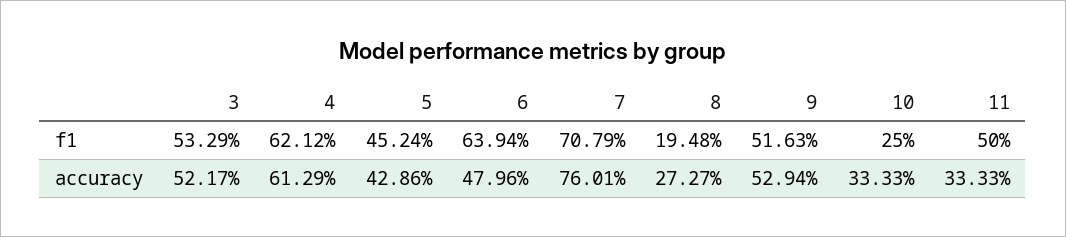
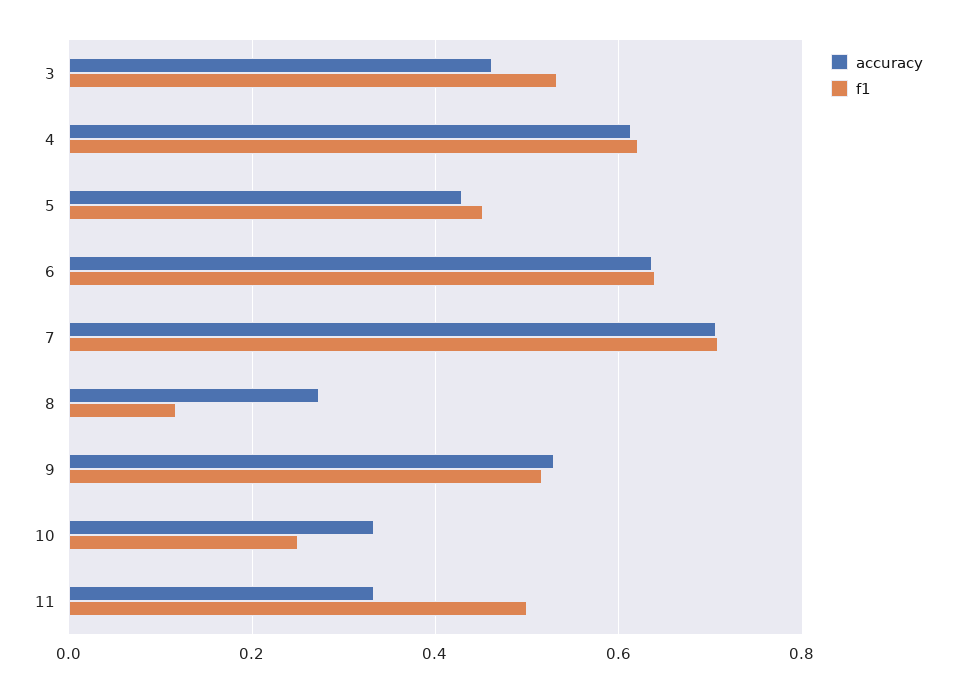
f1, 8: 0.1948 -> 0.12
accuracy, 3: 0.5217 -> 0.46
accuracy, 6: 0.4796 -> 0.64
accuracy, 7: 0.7601 -> 0.7

